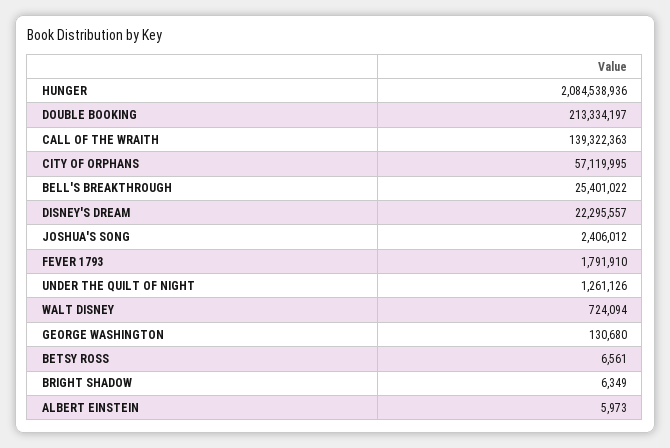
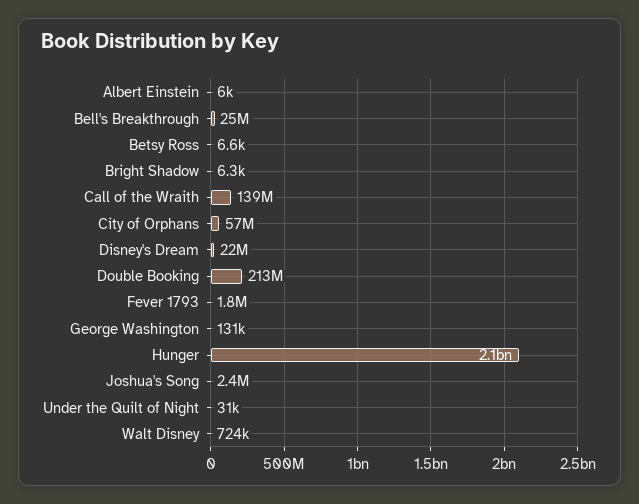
UNDER THE QUILT OF NIGHT: 1261126 -> 31000

